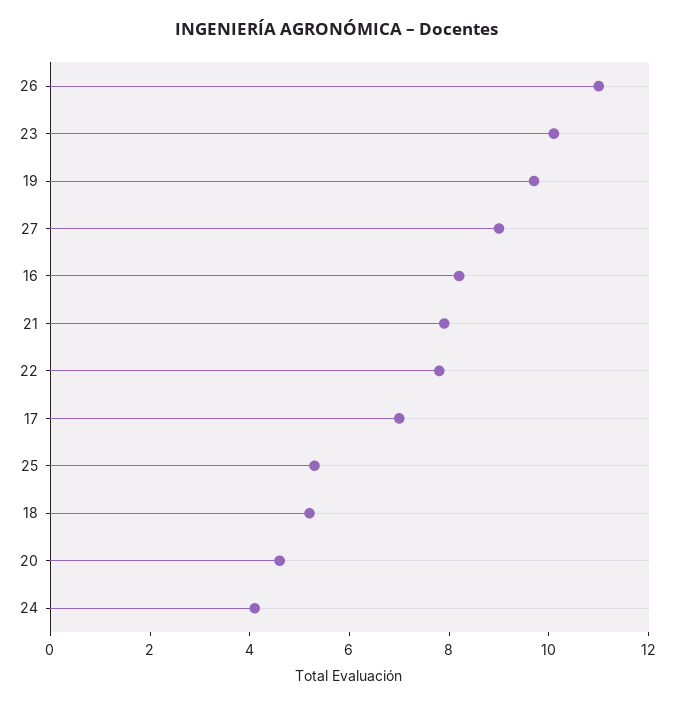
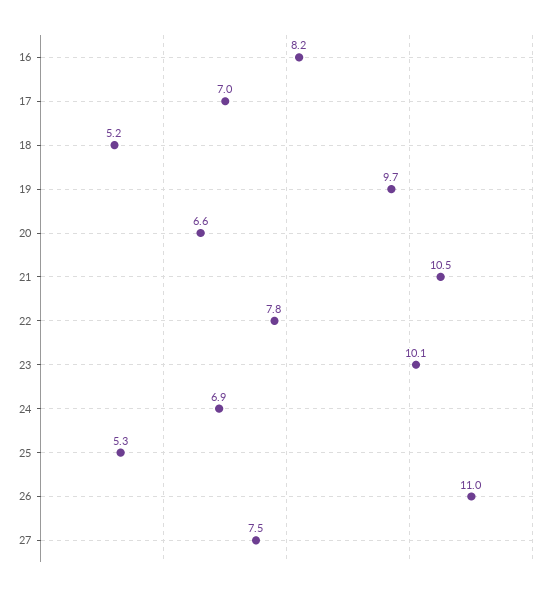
27: 9 -> 7.5
21: 8 -> 10.5
20: 4.5 -> 6.6
24: 4 -> 6.9

